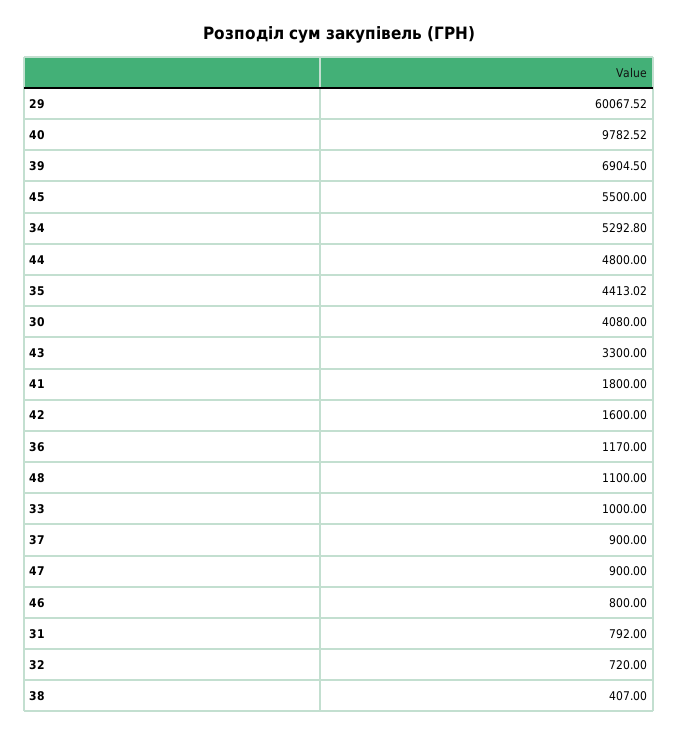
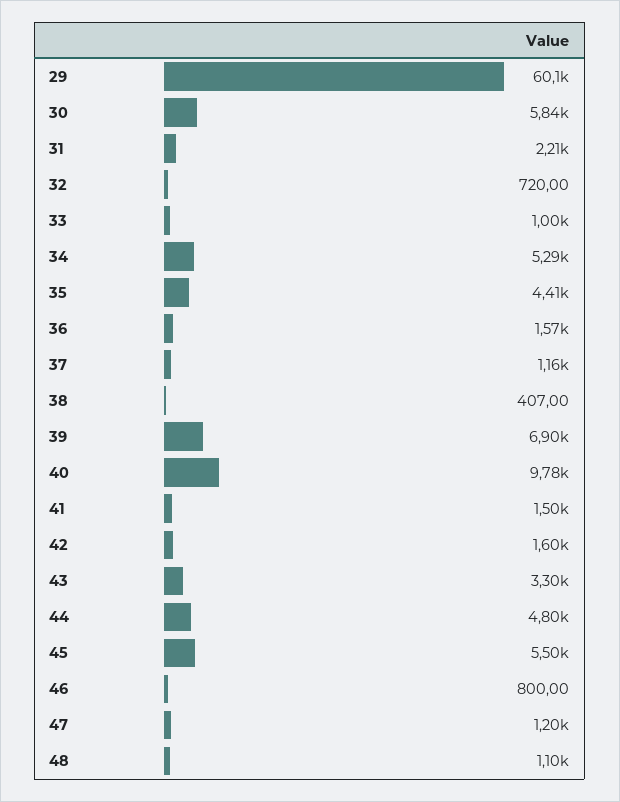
30: 4080 -> 5840
41: 1800 -> 1500
36: 1170 -> 1570
37: 900 -> 1160
47: 900 -> 1200
31: 792 -> 2210

